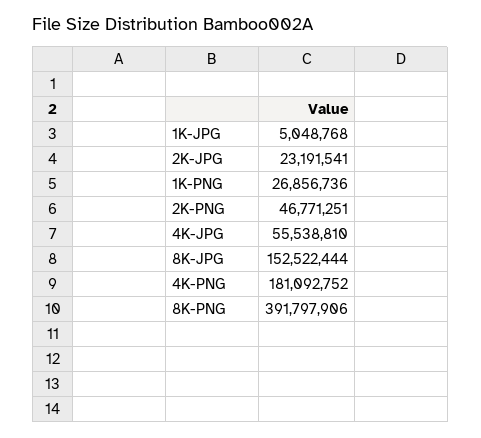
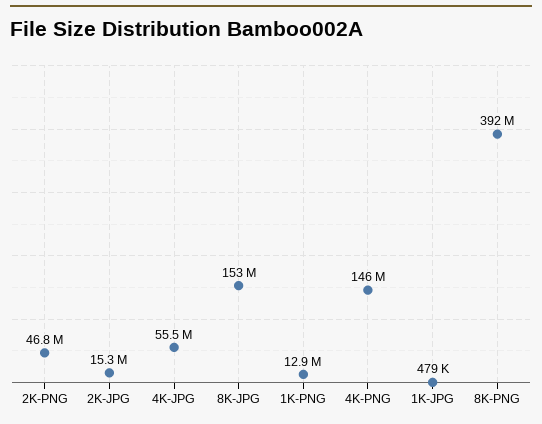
1K-JPG: 5048768 -> 479000
2K-JPG: 23191541 -> 15300000
1K-PNG: 26856736 -> 12900000
4K-PNG: 181092752 -> 146000000

